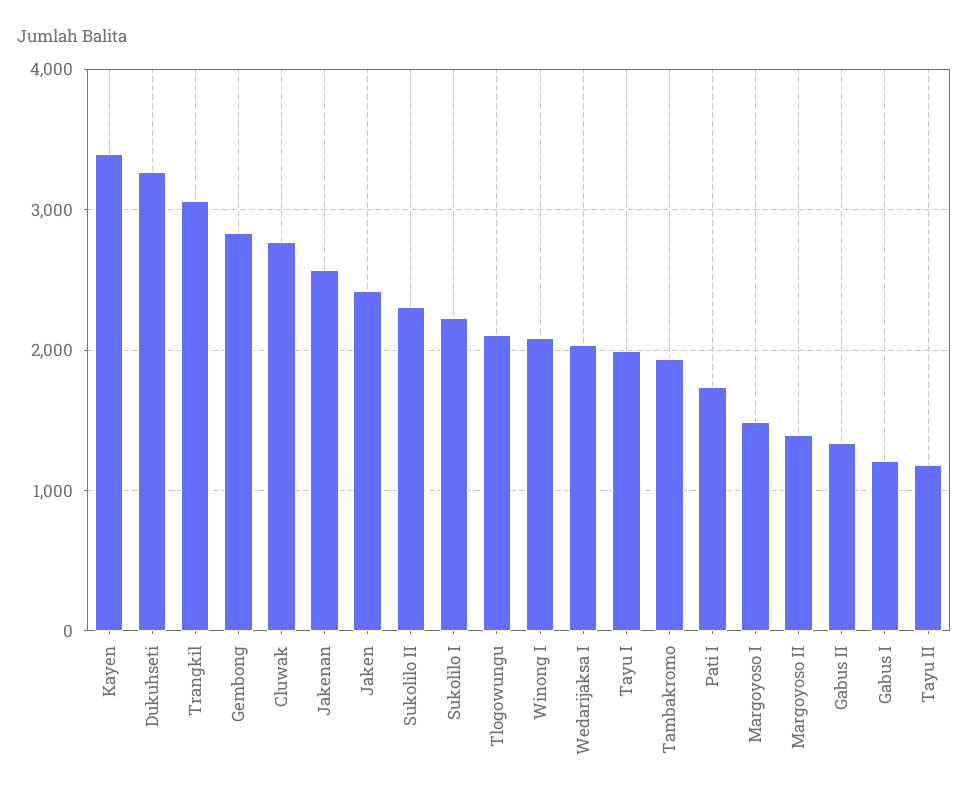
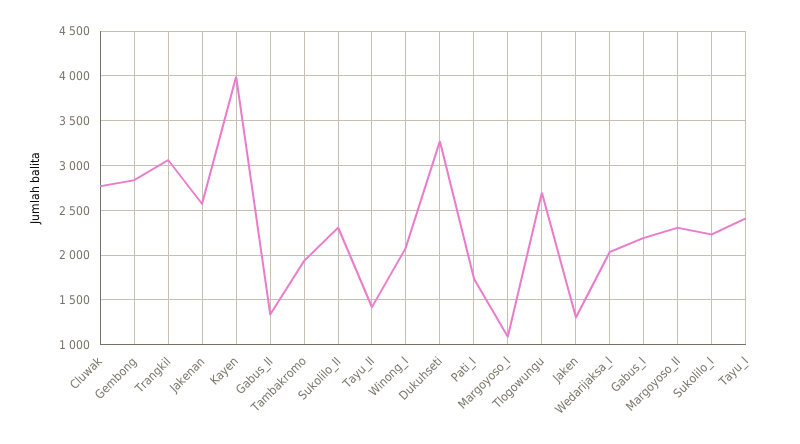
Kayen: 3400 -> 4000
Jaken: 2400 -> 1300
Tlogowungu: 2100 -> 2700
Tayu I: 2000 -> 2400
Margoyoso I: 1500 -> 1100
Margoyoso II: 1400 -> 2300
Gabus I: 1200 -> 2200
Tayu II: 1200 -> 1400

